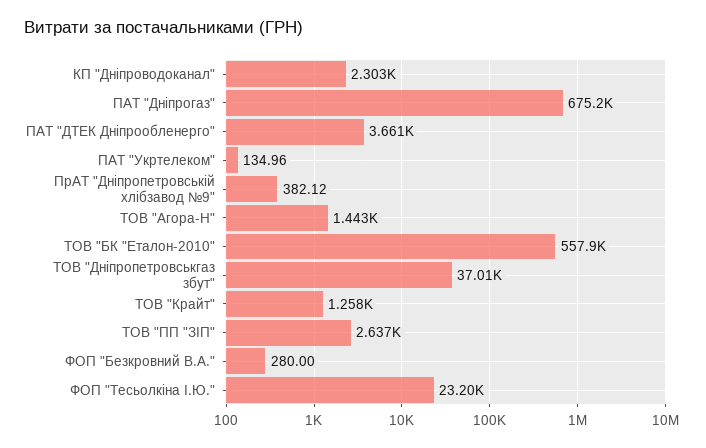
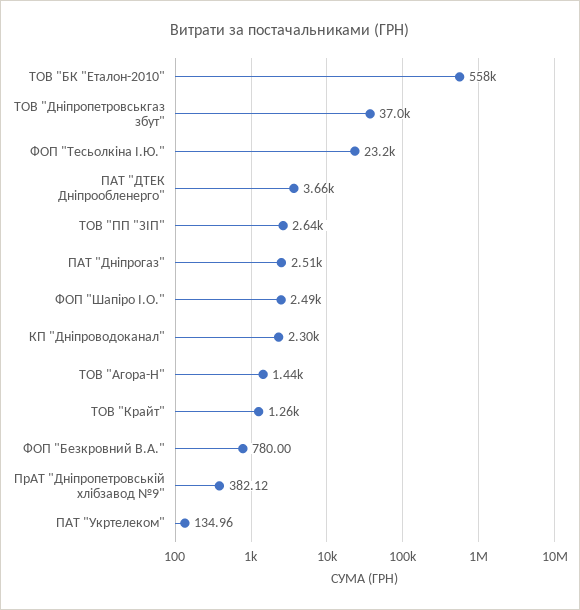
ПАТ "Дніпрогаз": 675200 -> 2510
ФОП "Безкровний В.А.": 280 -> 780
ФОП "Шапіро І.О.": none -> 2490

